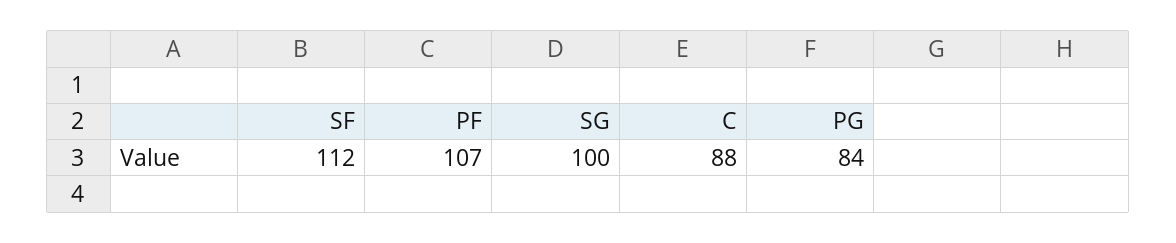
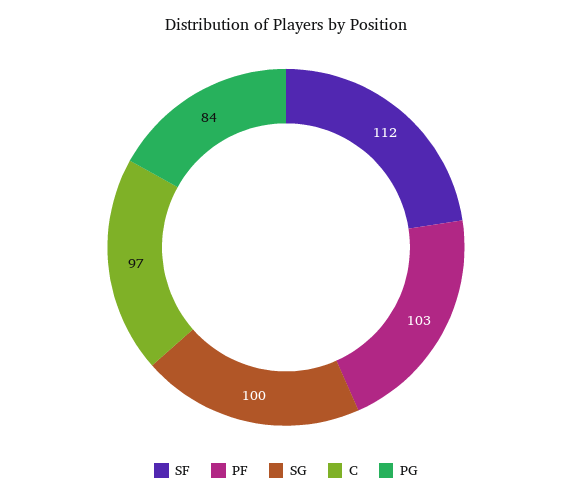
PF: 107 -> 103
C: 88 -> 97

